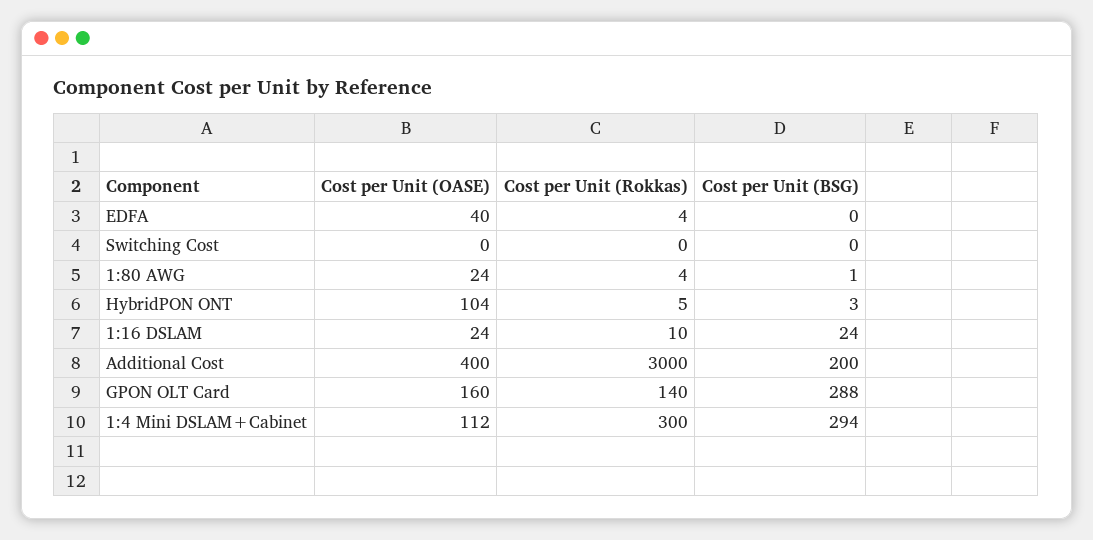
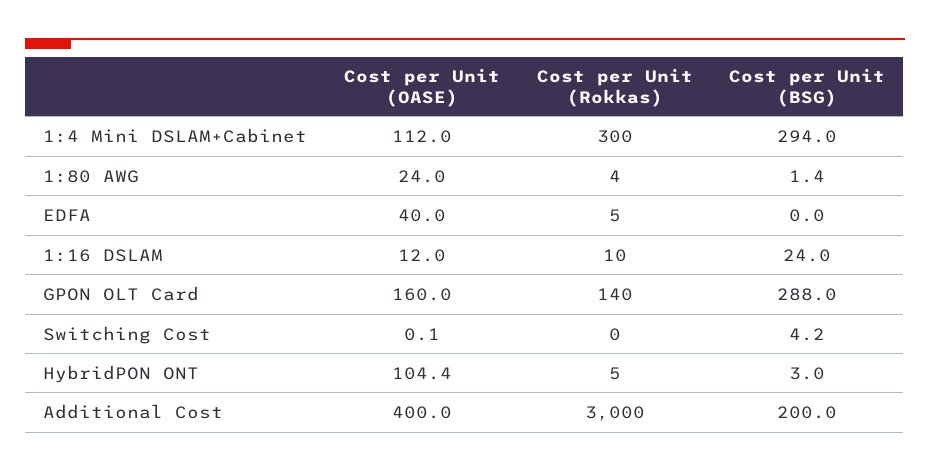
Cost per Unit (Rokkas), EDFA: 4 -> 5
Cost per Unit (BSG), Switching Cost: 0 -> 4.2
Cost per Unit (OASE), 1:16 DSLAM: 24 -> 12

